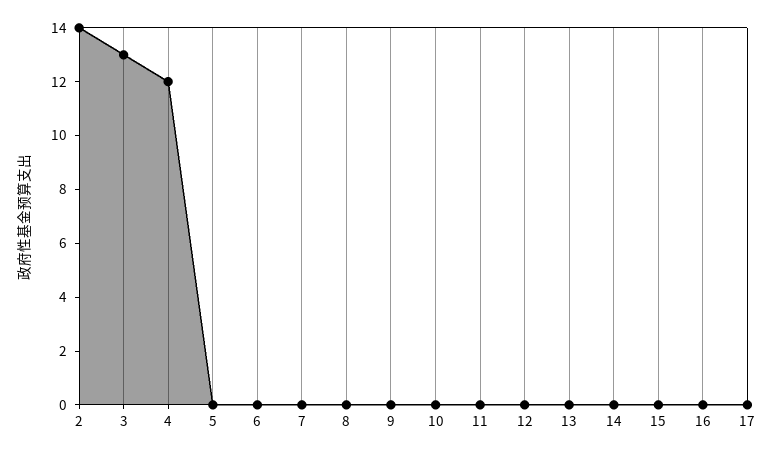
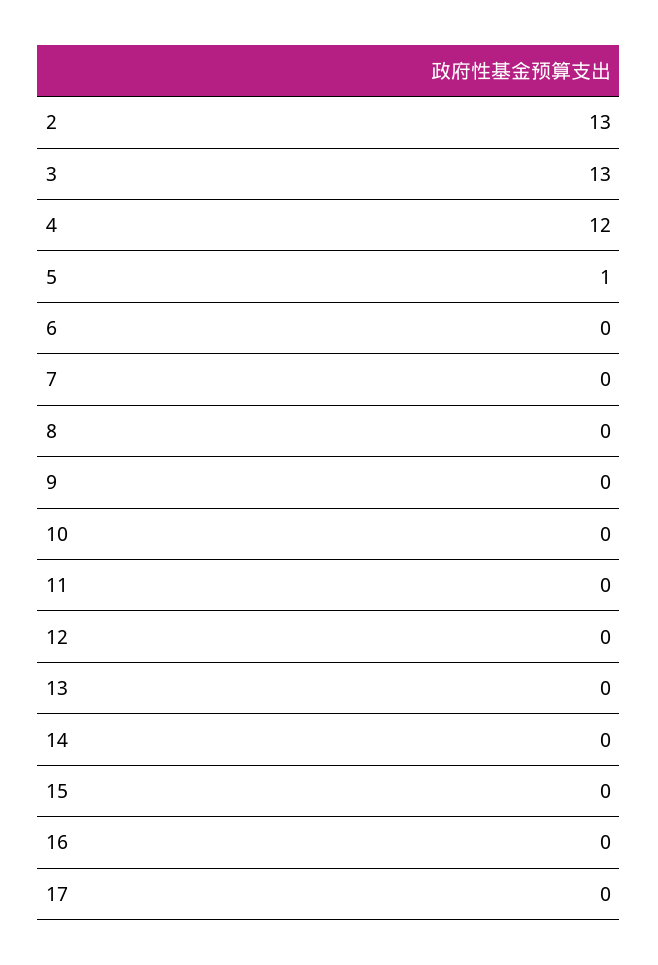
2: 14 -> 13
5: 0 -> 1

